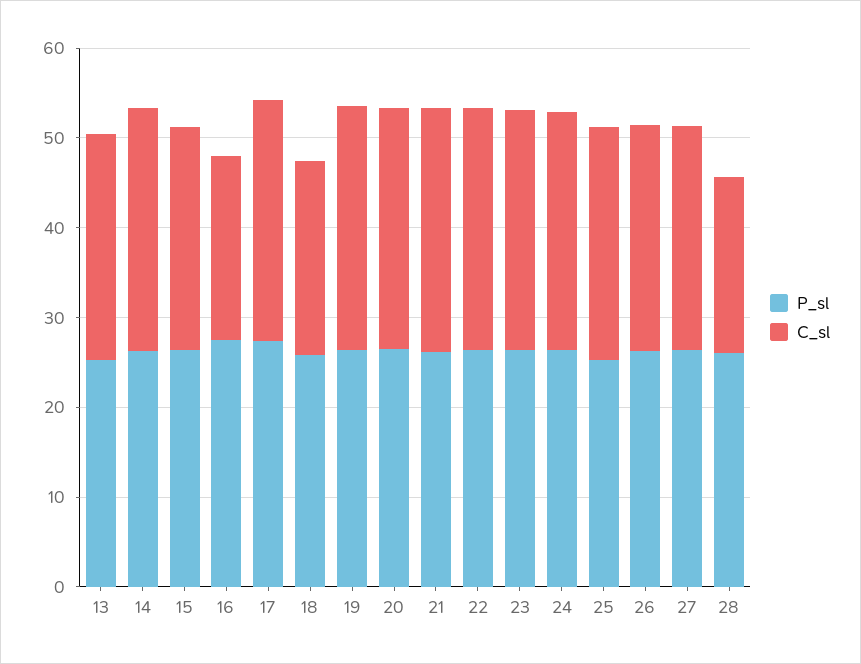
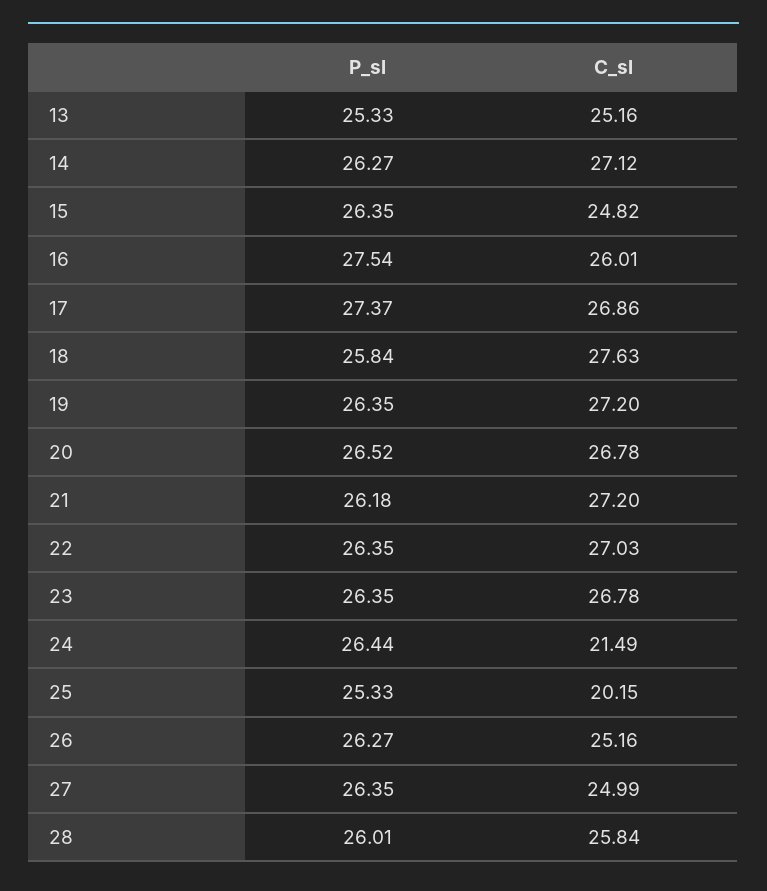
C_sl, 16: 20 -> 26.01
C_sl, 18: 22 -> 27.63
C_sl, 24: 26 -> 21.49
C_sl, 25: 26 -> 20.15
C_sl, 28: 20 -> 25.84

